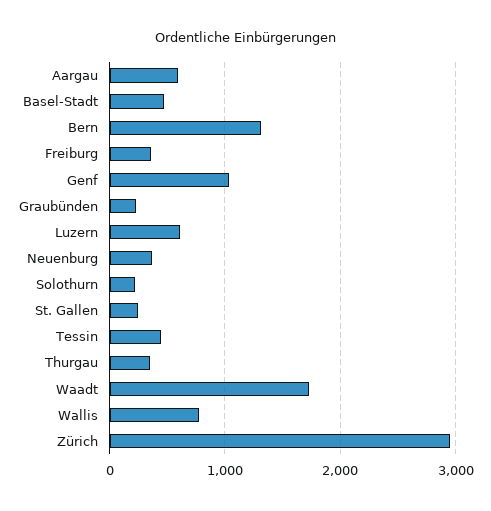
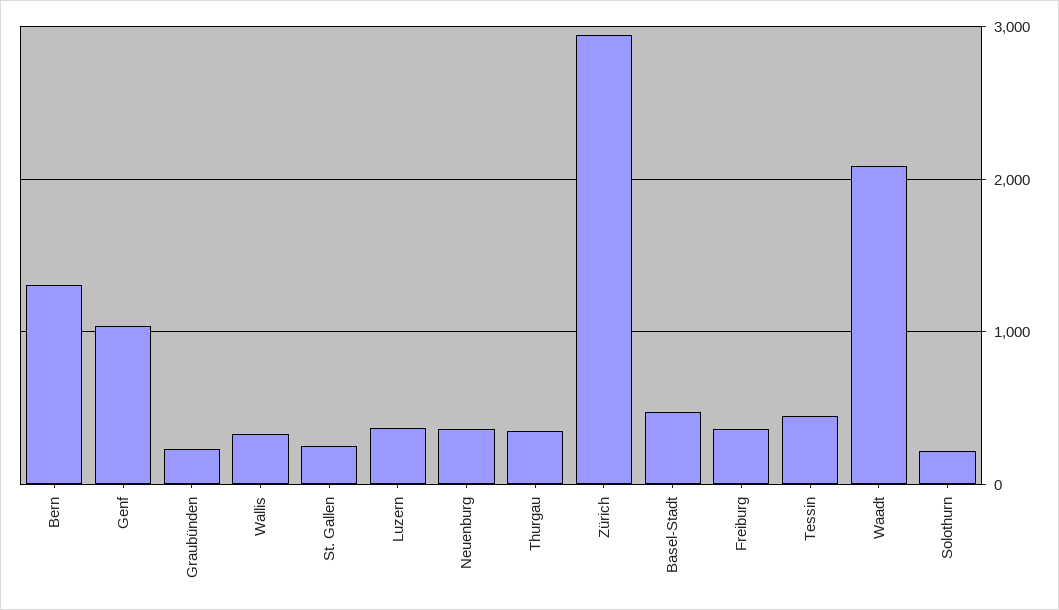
Aargau: 600 -> none
Luzern: 600 -> 400
Waadt: 1700 -> 2100
Wallis: 800 -> 300

